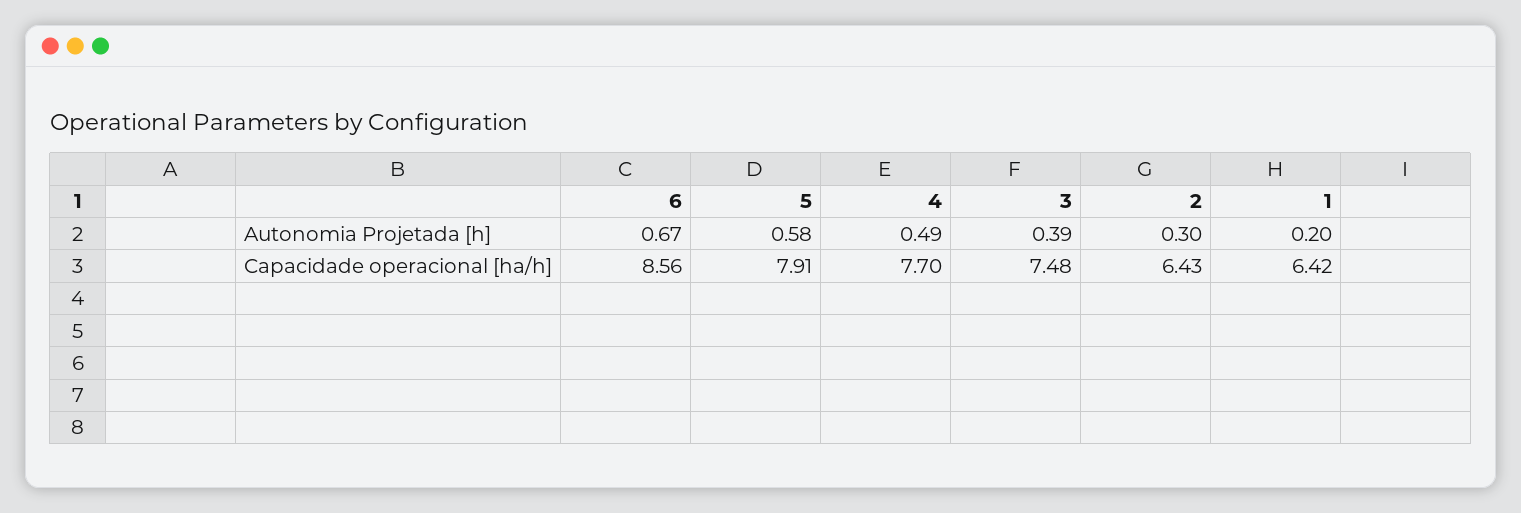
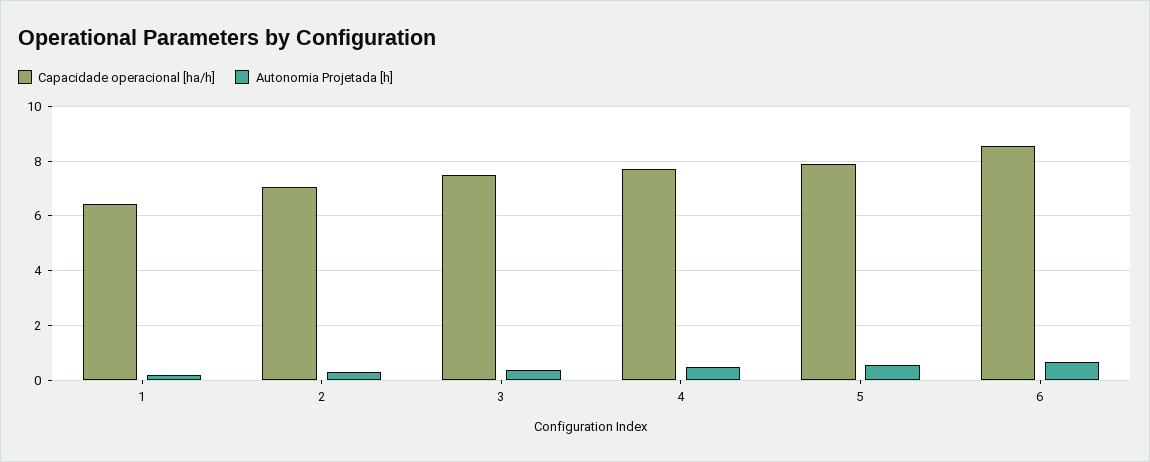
Capacidade operacional [ha/h], 2: 6.43 -> 7

